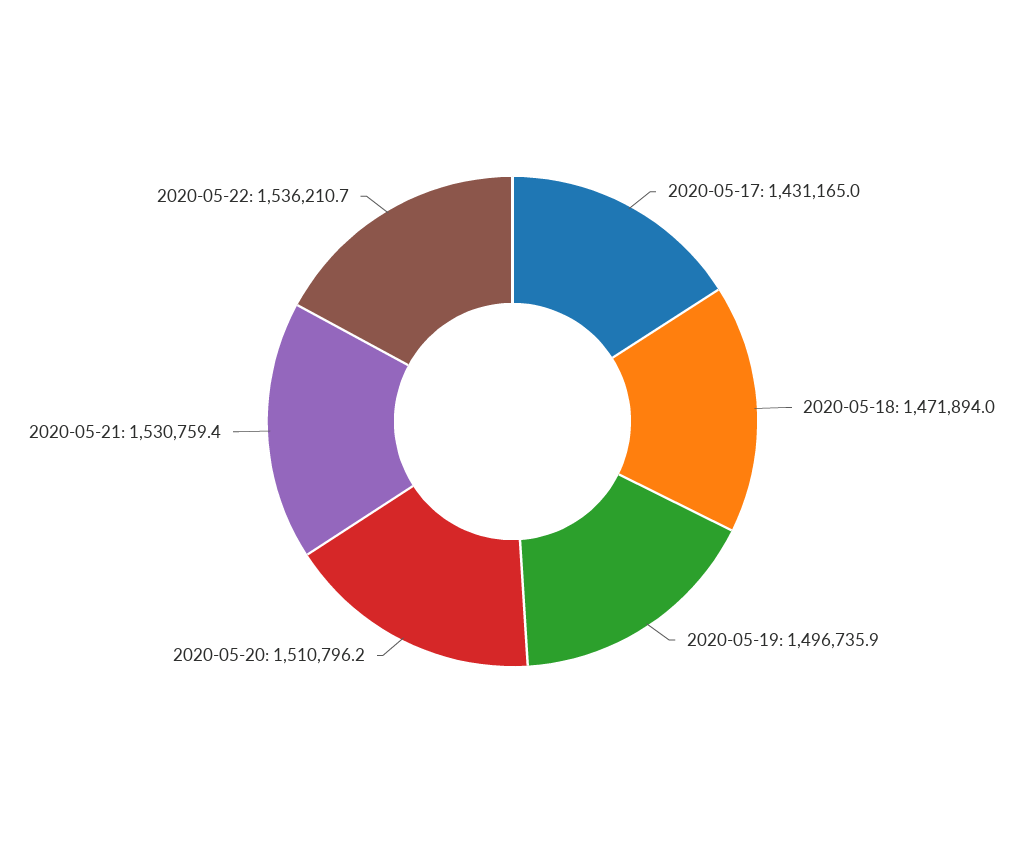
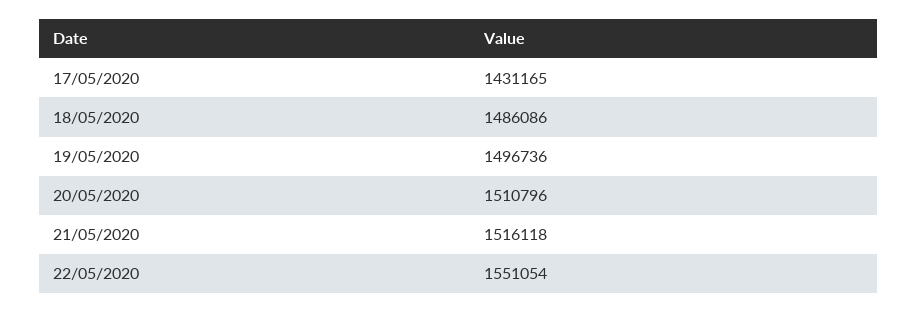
2020-05-18: 1471894 -> 1486086
2020-05-21: 1530759.4 -> 1516118
2020-05-22: 1536210.7 -> 1551054

